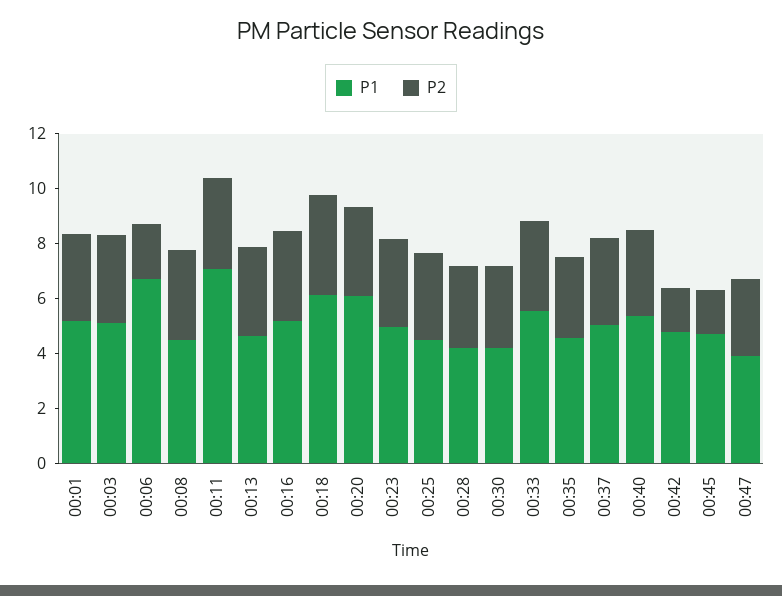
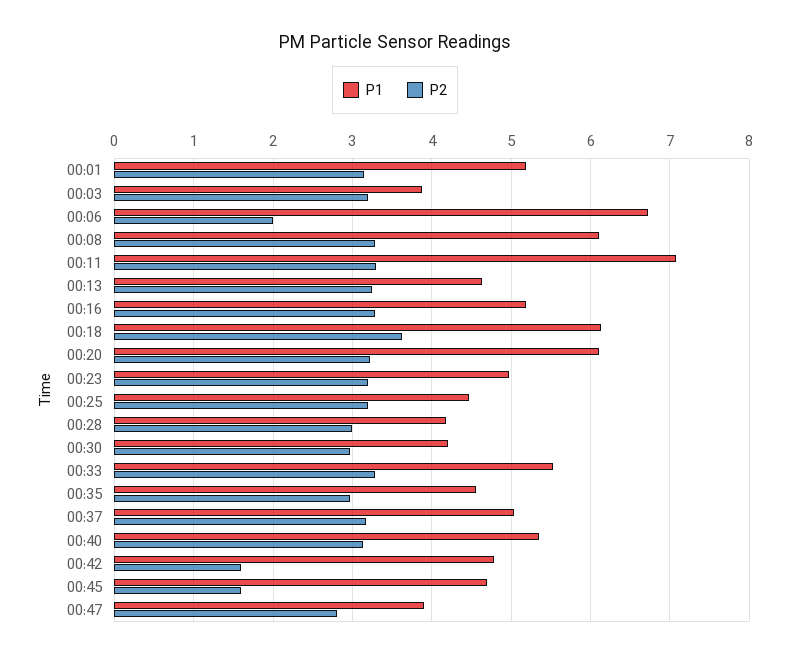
P1, 00:03: 5 -> 3.9
P1, 00:08: 4.5 -> 6.1

